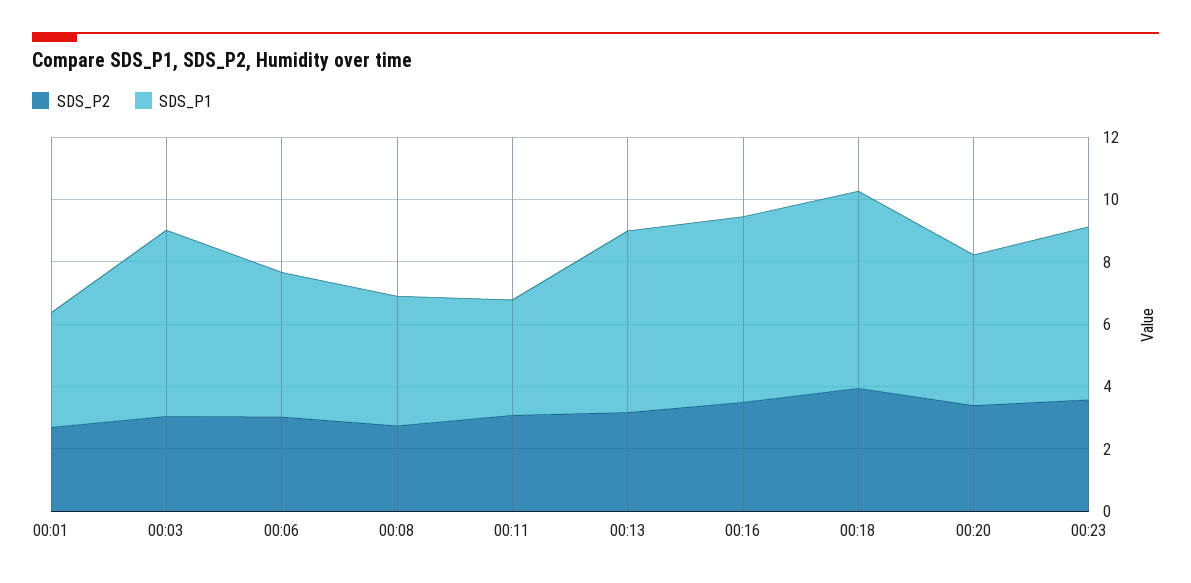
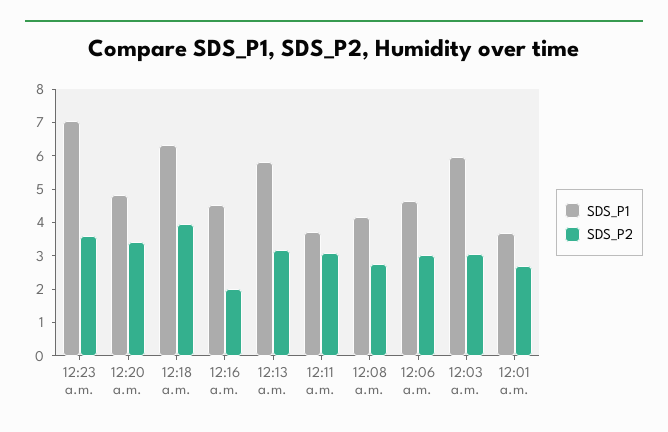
SDS_P2, 00:16: 3.5 -> 2
SDS_P1, 00:16: 6 -> 4.5
SDS_P1, 00:23: 5.5 -> 7

